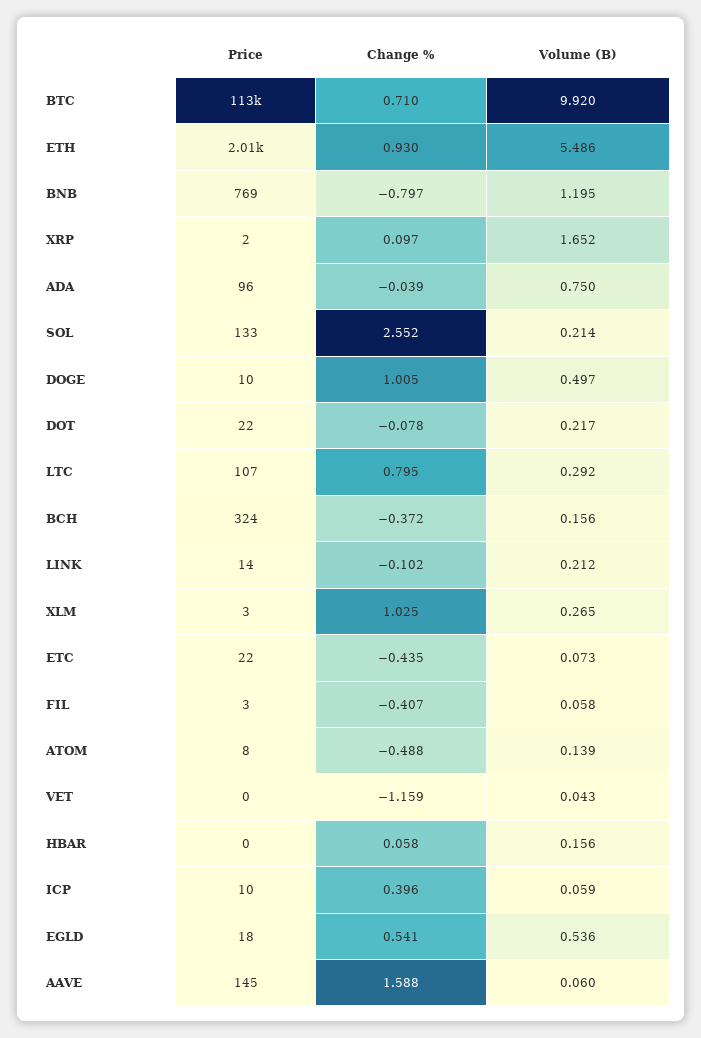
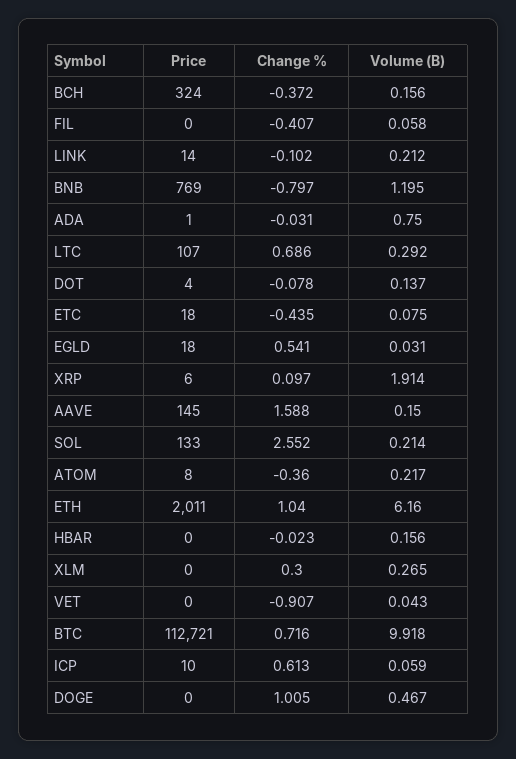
Change %, BTC: 0.71 -> 0.716
Volume (B), BTC: 9.92 -> 9.918
Change %, ETH: 0.93 -> 1.04
Volume (B), ETH: 5.486 -> 6.16
Price, XRP: 2 -> 6
Volume (B), XRP: 1.652 -> 1.914
Price, ADA: 96 -> 1
Change %, ADA: -0.039 -> -0.031
Price, DOGE: 10 -> 0
Volume (B), DOGE: 0.497 -> 0.467
Price, DOT: 22 -> 4
Volume (B), DOT: 0.217 -> 0.137
Change %, LTC: 0.795 -> 0.686
Price, XLM: 3 -> 0
Change %, XLM: 1.025 -> 0.3
Price, ETC: 22 -> 18
Volume (B), ETC: 0.073 -> 0.075
Price, FIL: 3 -> 0
Change %, ATOM: -0.488 -> -0.36
Volume (B), ATOM: 0.139 -> 0.217
Change %, VET: -1.159 -> -0.907
Change %, HBAR: 0.058 -> -0.023
Change %, ICP: 0.396 -> 0.613
Volume (B), EGLD: 0.536 -> 0.031
Volume (B), AAVE: 0.06 -> 0.15

